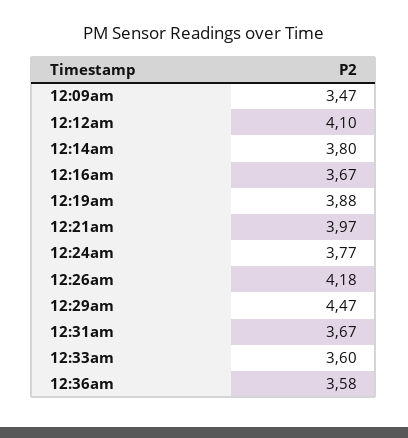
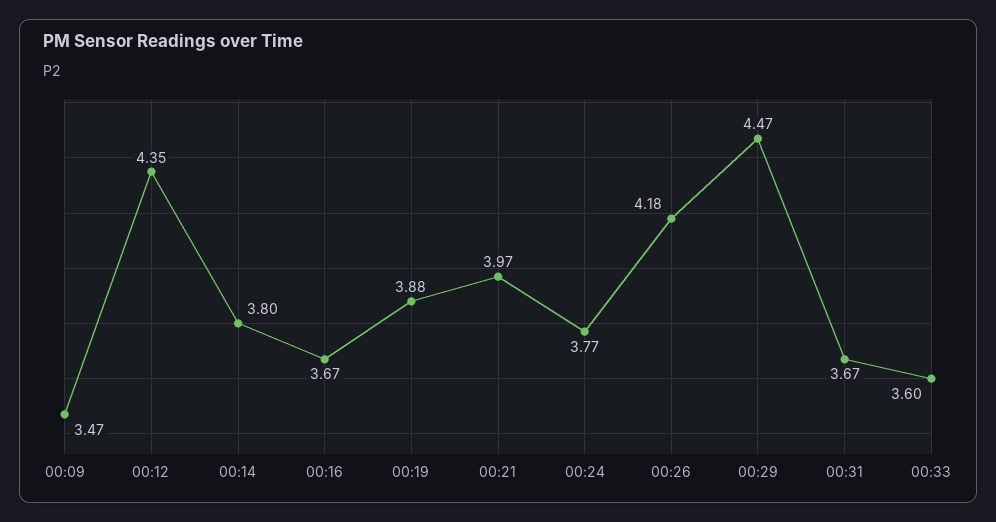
12:12am: 4.1 -> 4.35
12:36am: 3.58 -> none

